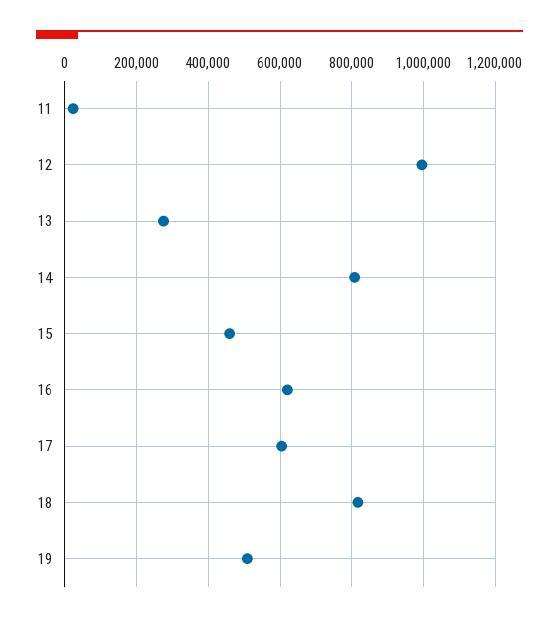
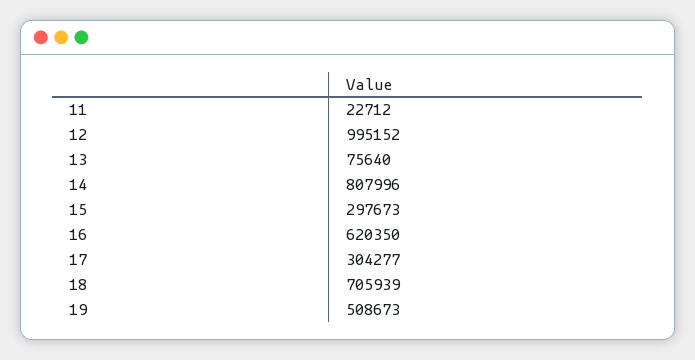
13: 280000 -> 75640
15: 460000 -> 297673
17: 600000 -> 304277
18: 820000 -> 705939

